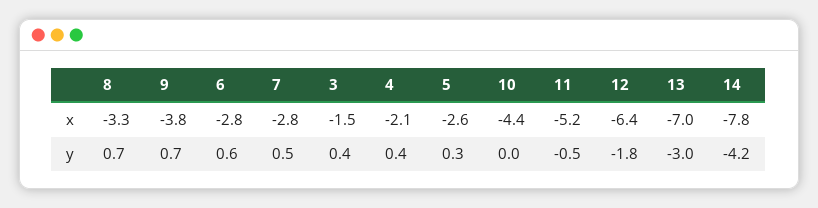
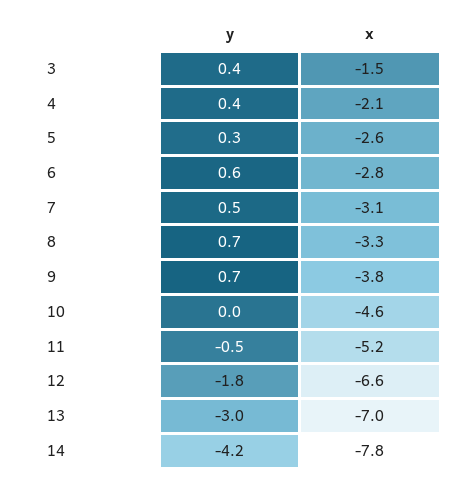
7, x: -2.8 -> -3.1
10, x: -4.4 -> -4.6
12, x: -6.4 -> -6.6

